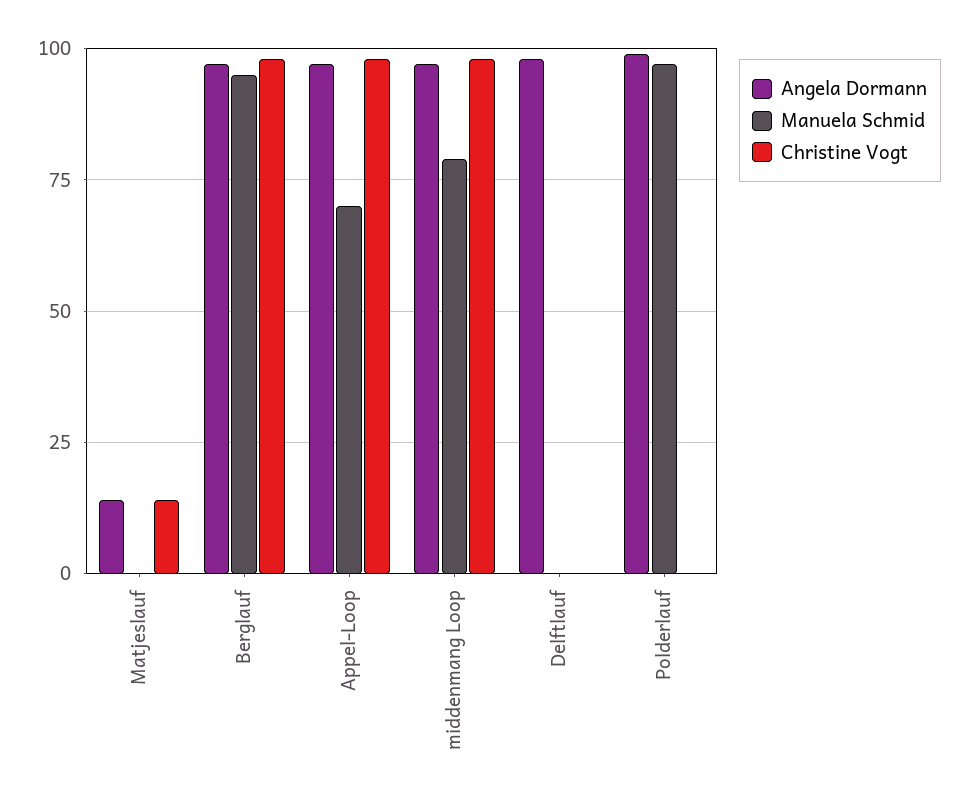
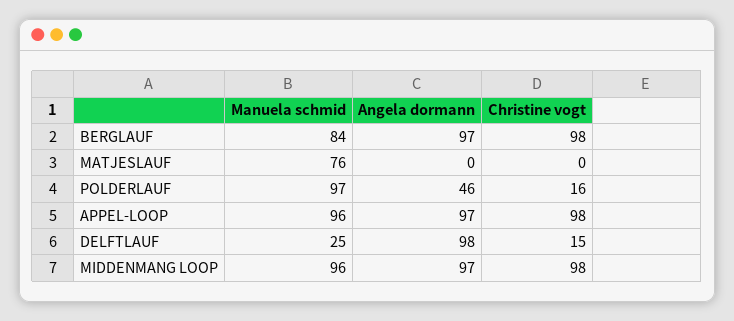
Angela Dormann, Matjeslauf: 15 -> 0
Manuela Schmid, Matjeslauf: 0 -> 76
Christine Vogt, Matjeslauf: 15 -> 0
Manuela Schmid, Berglauf: 95 -> 84
Manuela Schmid, Appel-Loop: 70 -> 96
Manuela Schmid, middenmang Loop: 80 -> 96
Manuela Schmid, Delftlauf: 0 -> 25
Christine Vogt, Delftlauf: 0 -> 15
Angela Dormann, Polderlauf: 100 -> 46
Christine Vogt, Polderlauf: 0 -> 16

